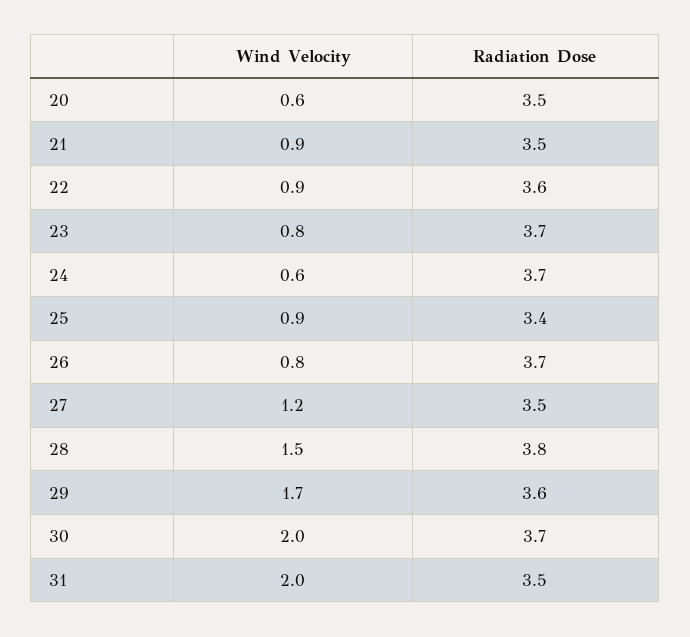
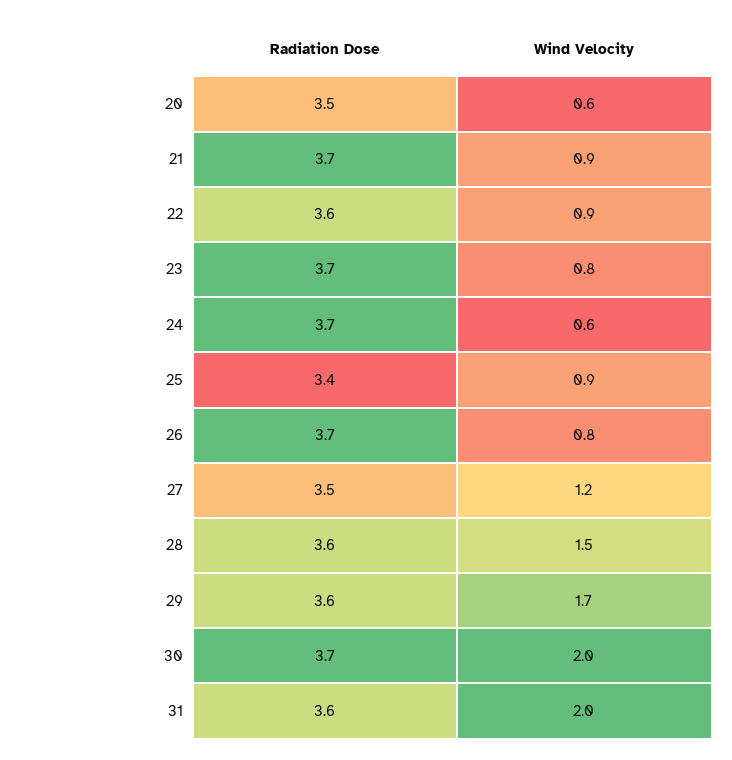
Radiation Dose, 21: 3.5 -> 3.7
Radiation Dose, 28: 3.8 -> 3.6
Radiation Dose, 31: 3.5 -> 3.6

